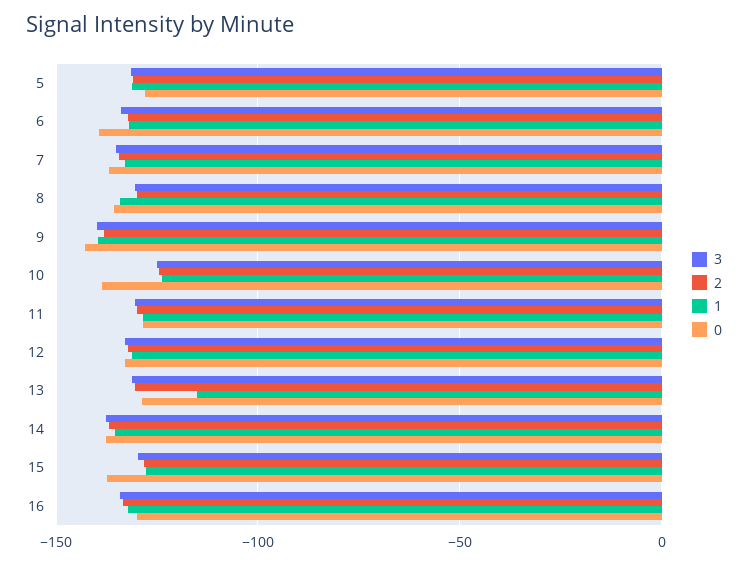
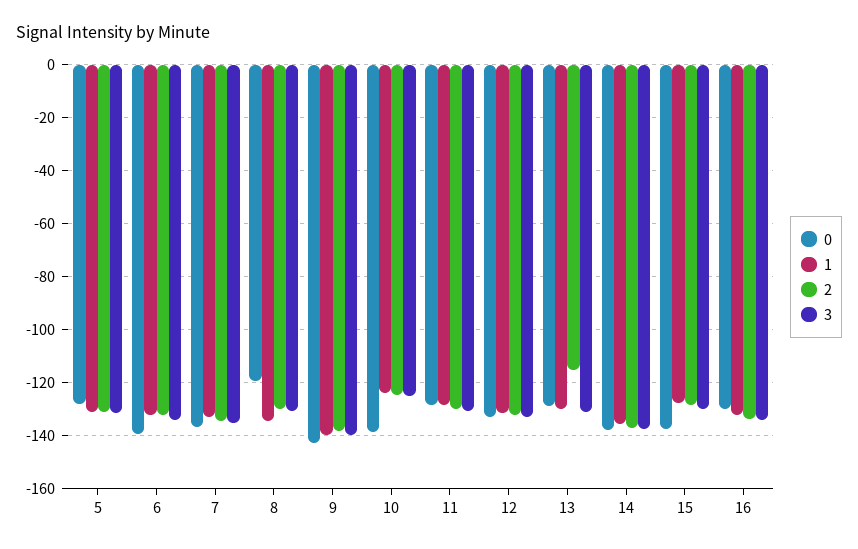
0, 8: -135 -> -120
2, 13: -130 -> -115
1, 13: -115 -> -130

